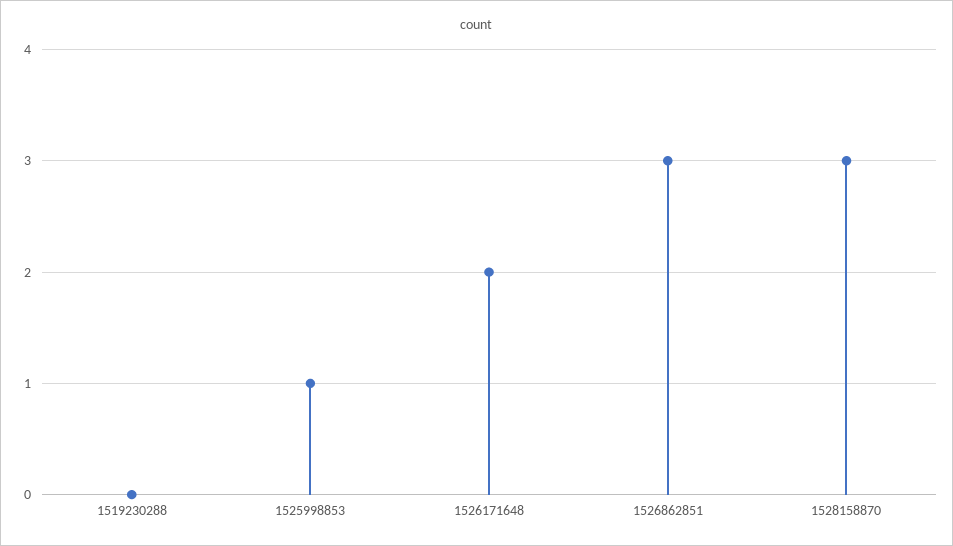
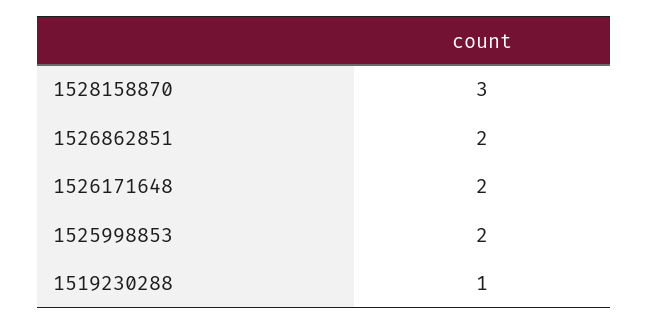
1519230288: 0 -> 1
1525998853: 1 -> 2
1526862851: 3 -> 2

